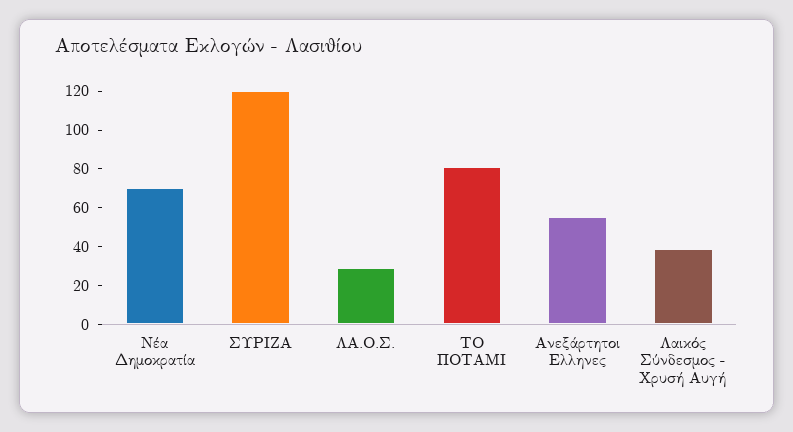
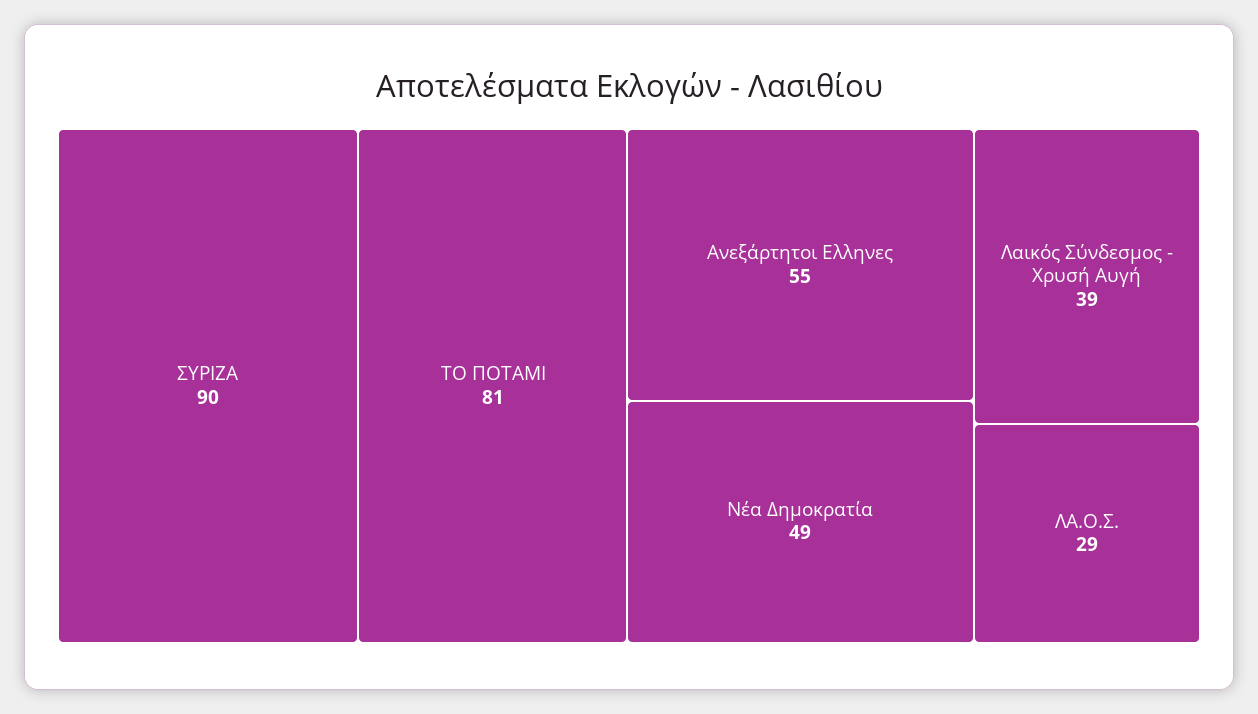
Νέα Δημοκρατία: 70 -> 49
ΣΥΡΙΖΑ: 120 -> 90

